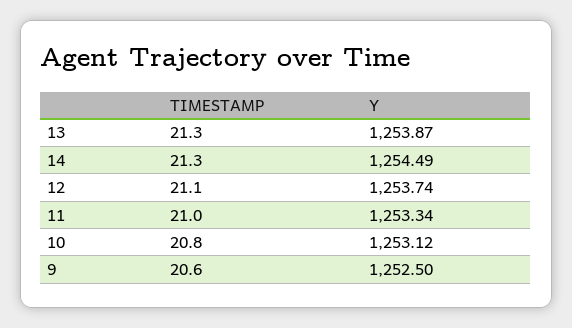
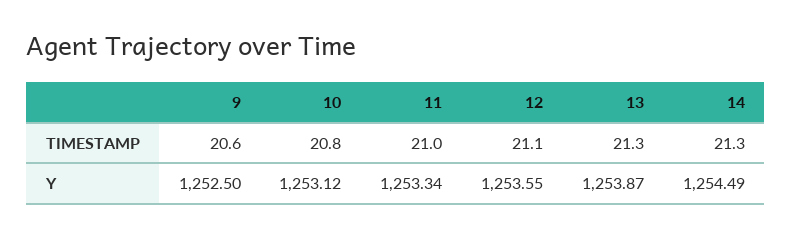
Y, 12: 1253.74 -> 1253.55

